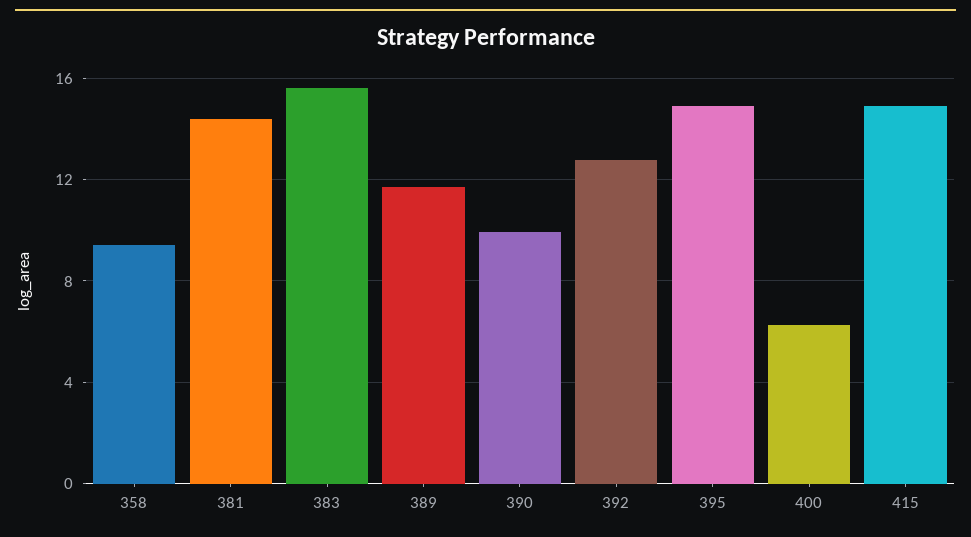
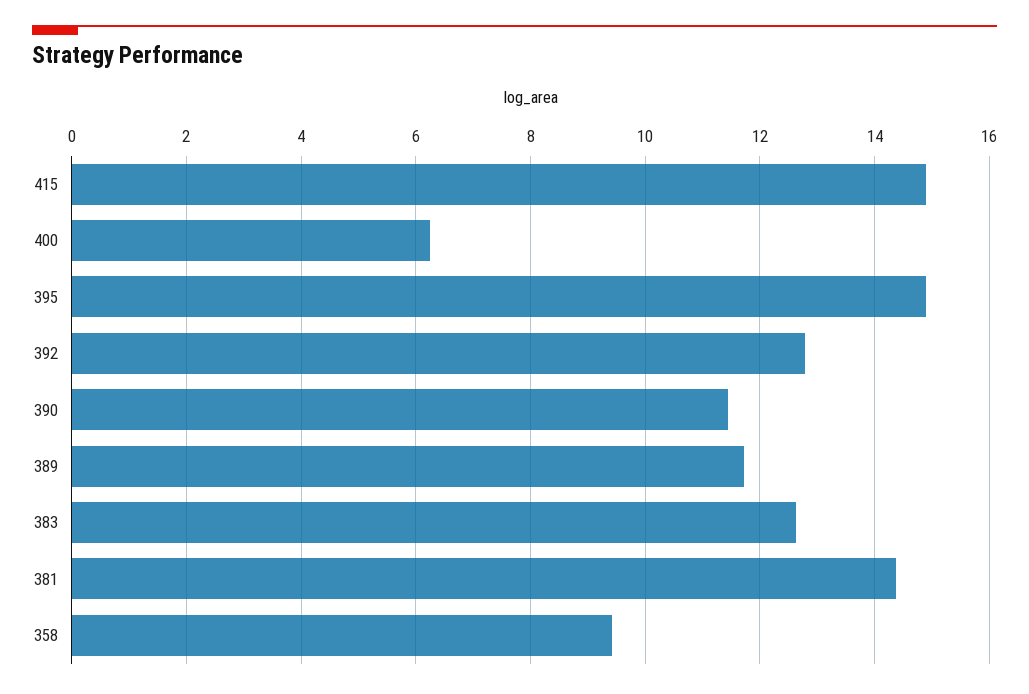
383: 15.5 -> 12.6
390: 10 -> 11.4

